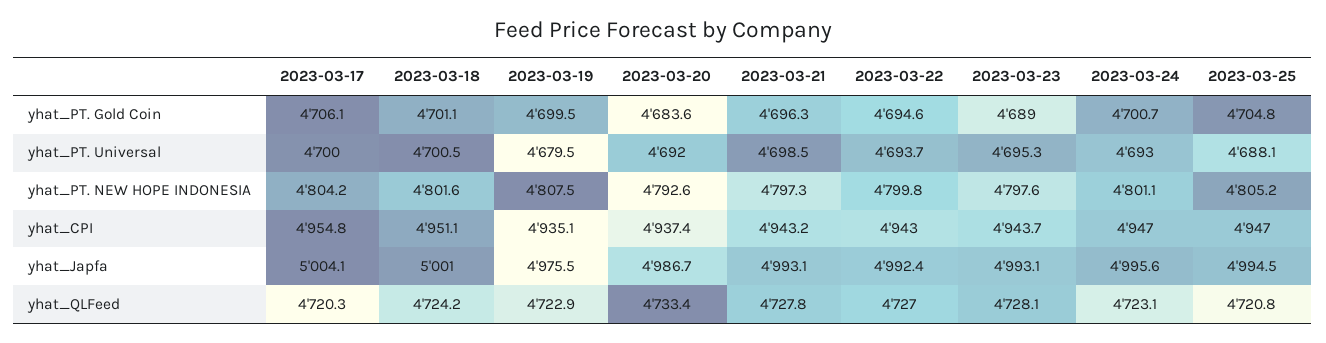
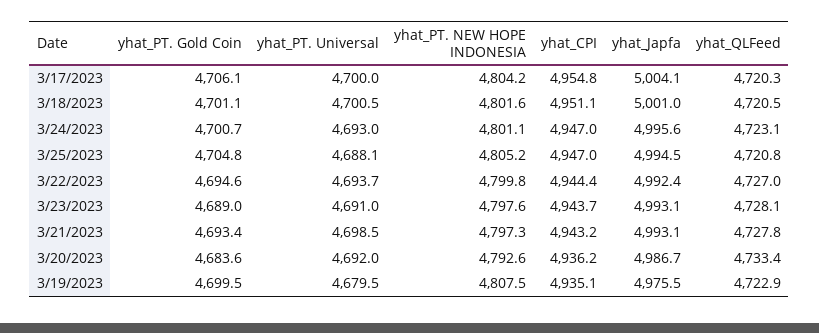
2023-03-21, yhat_PT. Gold Coin: 4696.3 -> 4693.4
2023-03-23, yhat_PT. Universal: 4695.3 -> 4691
2023-03-20, yhat_CPI: 4937.4 -> 4936.2
2023-03-22, yhat_CPI: 4943 -> 4944.4
2023-03-18, yhat_QLFeed: 4724.2 -> 4720.5

